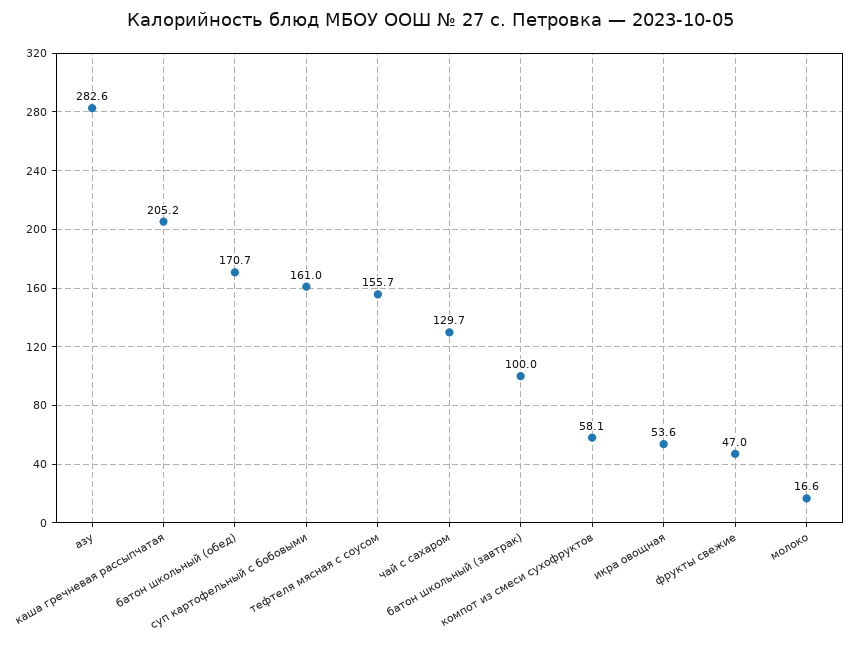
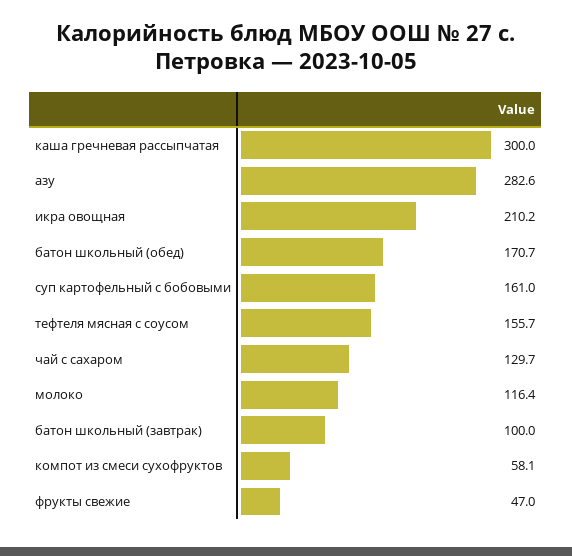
каша гречневая рассыпчатая: 205.2 -> 300
икра овощная: 53.6 -> 210.2
молоко: 16.6 -> 116.4

